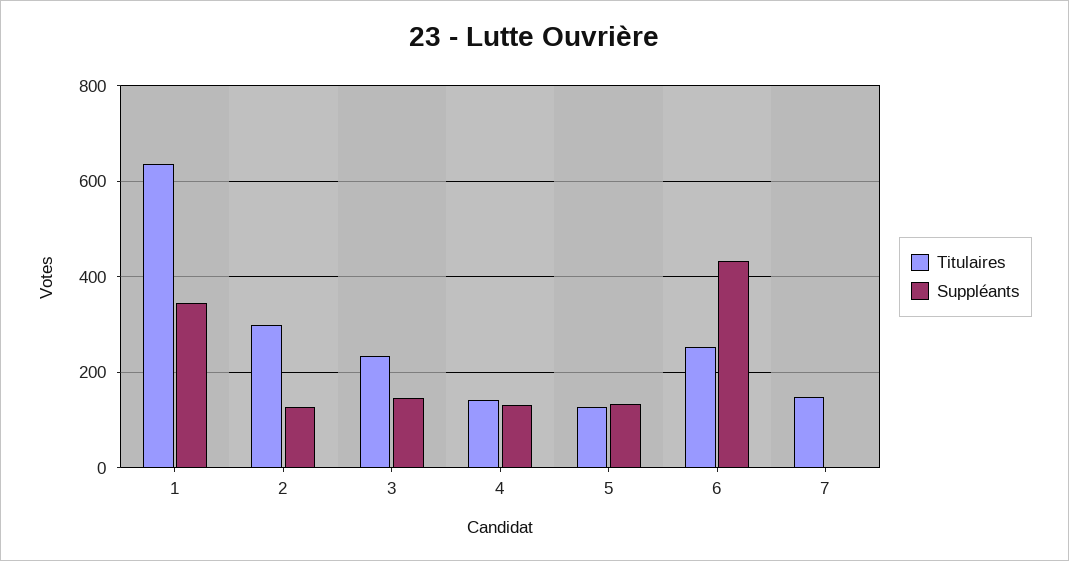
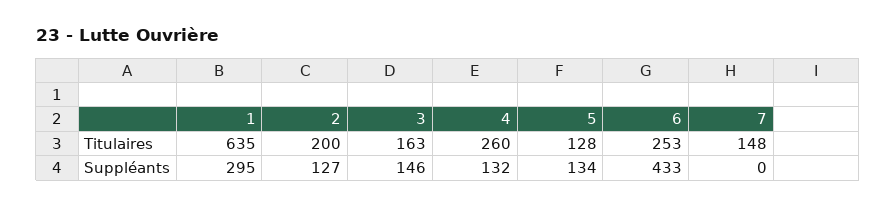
Suppléants, 1: 340 -> 295
Titulaires, 2: 300 -> 200
Titulaires, 3: 240 -> 163
Titulaires, 4: 140 -> 260

